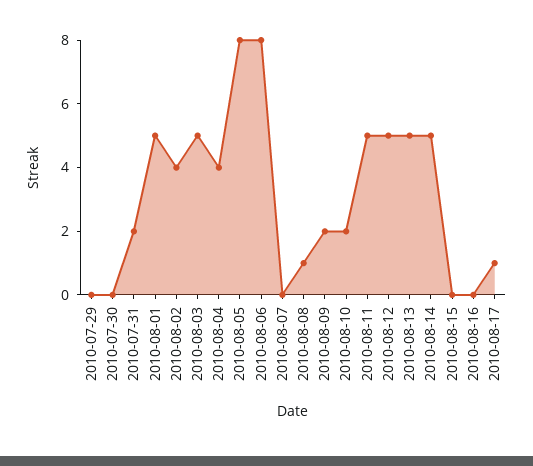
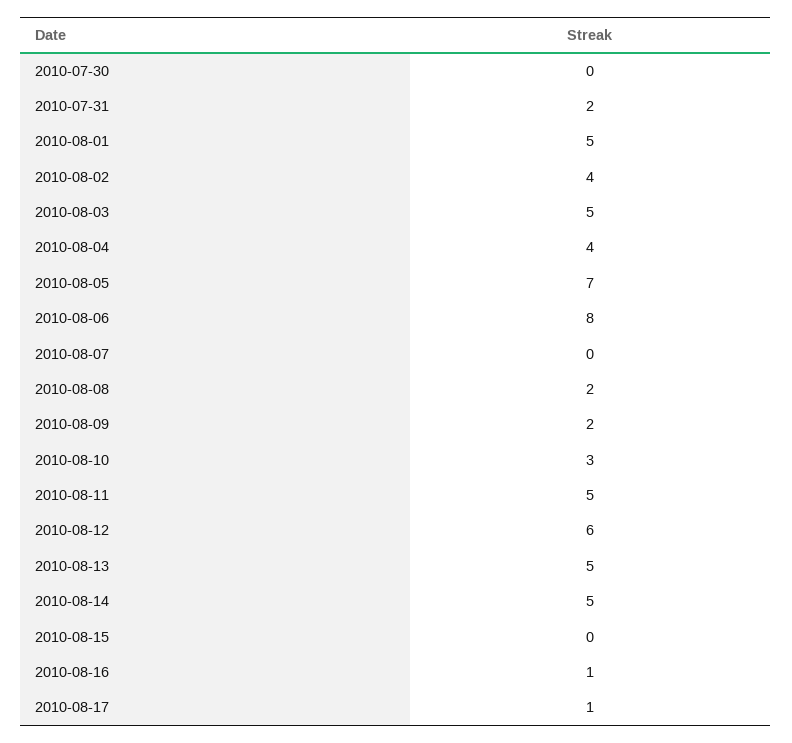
2010-07-29: 0 -> none
2010-08-05: 8 -> 7
2010-08-08: 1 -> 2
2010-08-10: 2 -> 3
2010-08-12: 5 -> 6
2010-08-16: 0 -> 1

